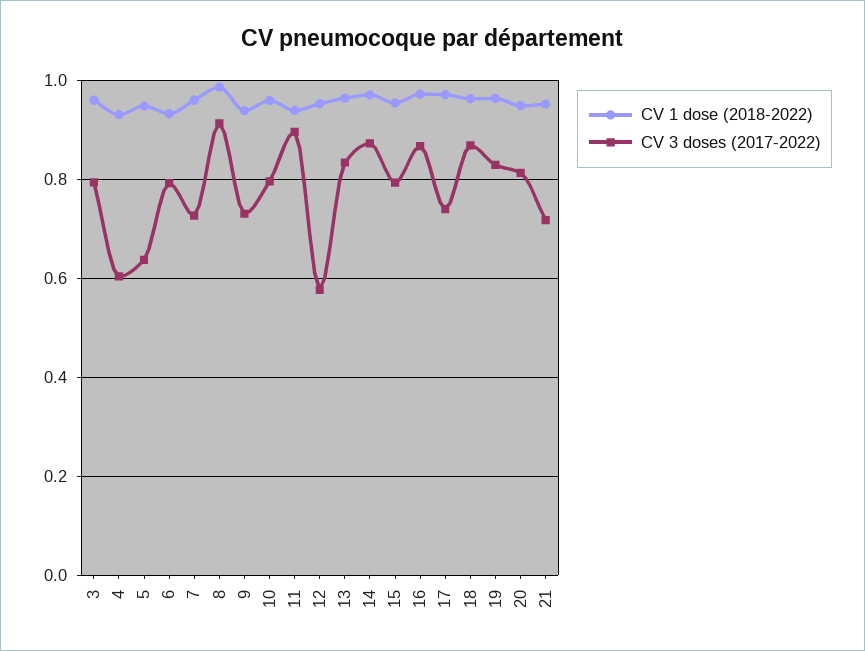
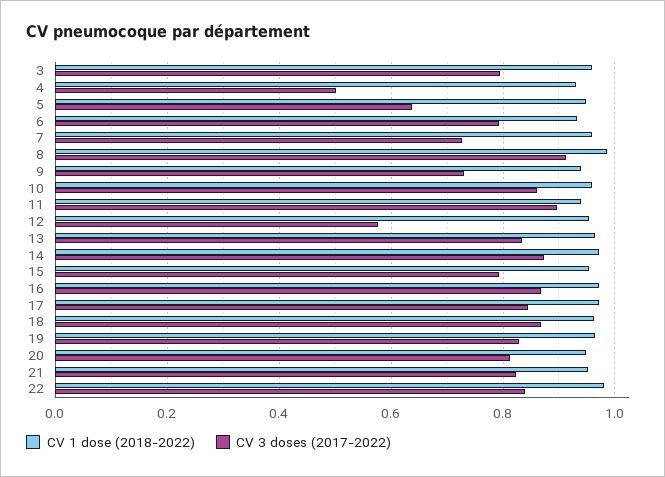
CV 3 doses (2017-2022), 4: 0.6 -> 0.5
CV 3 doses (2017-2022), 10: 0.8 -> 0.86
CV 3 doses (2017-2022), 17: 0.74 -> 0.84
CV 3 doses (2017-2022), 21: 0.72 -> 0.82
CV 1 dose (2018-2022), 22: none -> 0.98
CV 3 doses (2017-2022), 22: none -> 0.84

